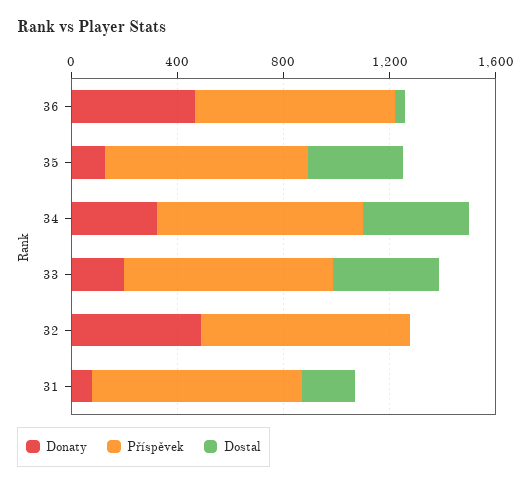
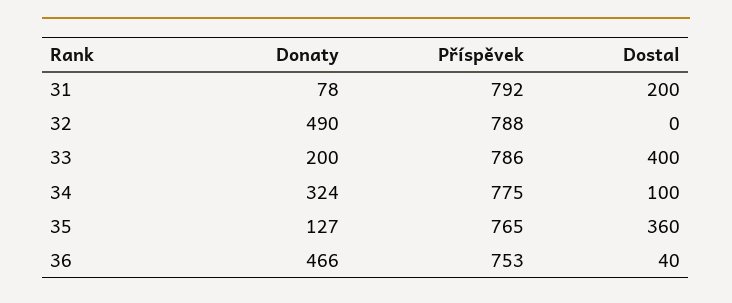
Dostal, 34: 400 -> 100

